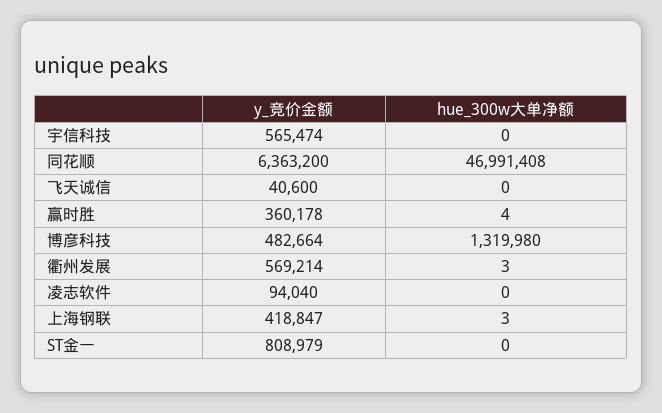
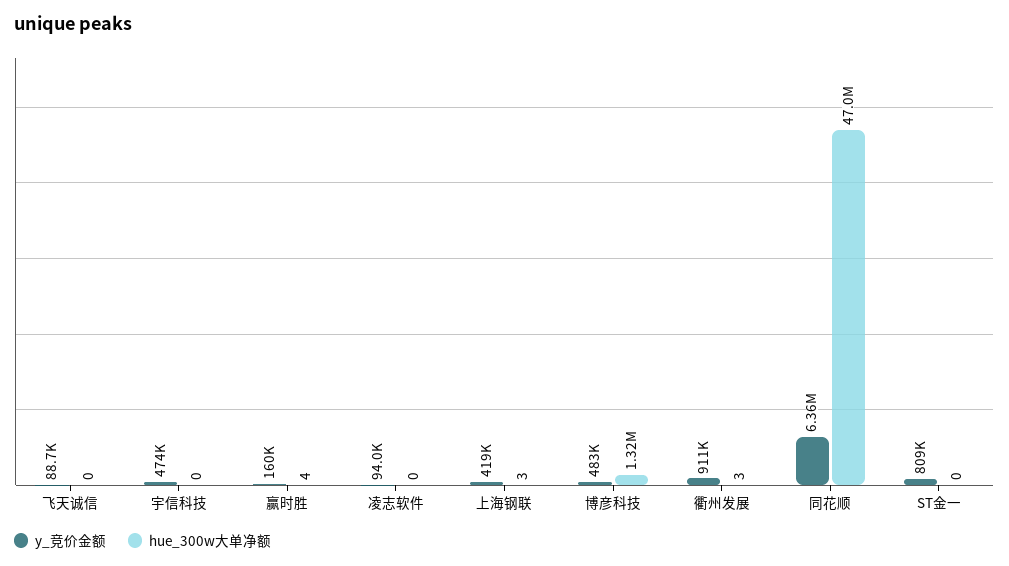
y_竞价金额, 宇信科技: 565474 -> 474000
y_竞价金额, 飞天诚信: 40600 -> 88700
y_竞价金额, 赢时胜: 360178 -> 160000
y_竞价金额, 衢州发展: 569214 -> 911000

